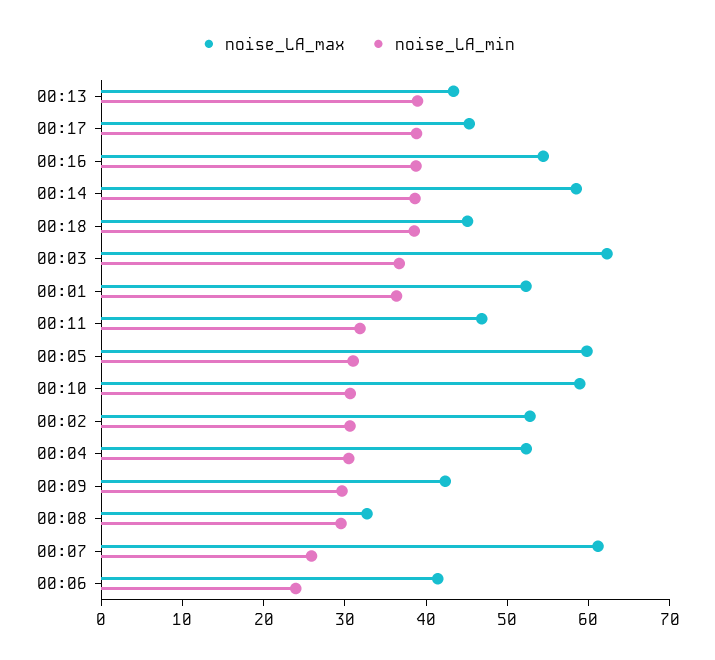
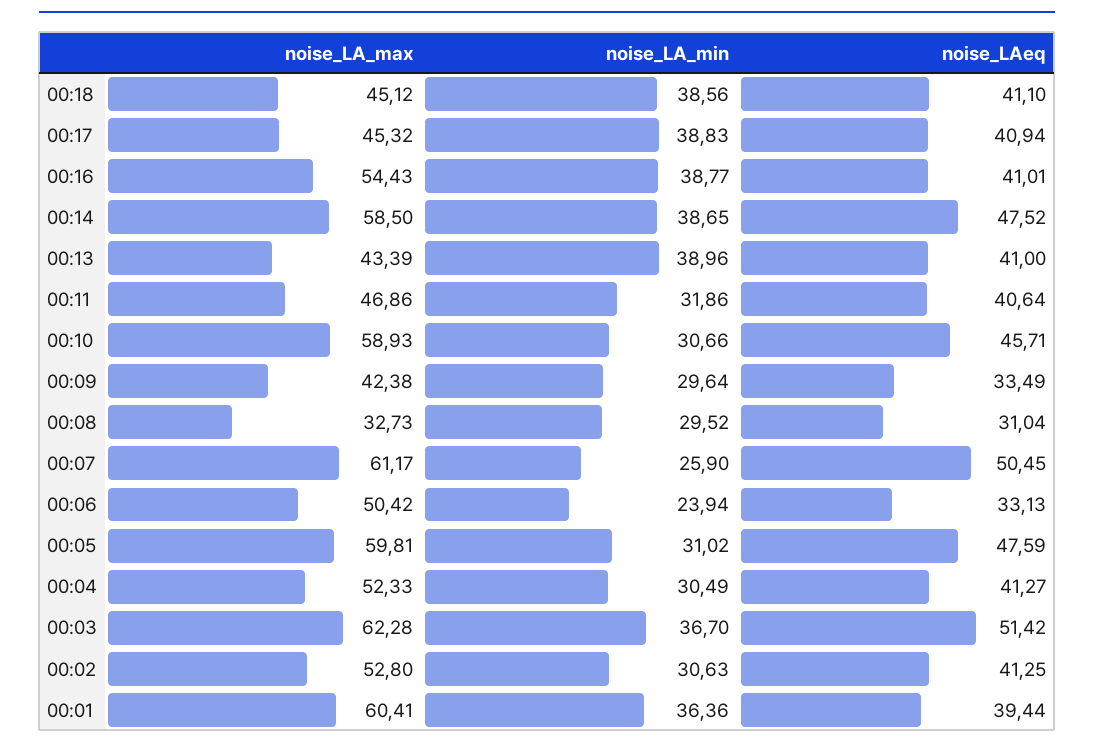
noise_LA_max, 00:01: 52 -> 60.41
noise_LA_max, 00:06: 42 -> 50.42
noise_LAeq, 00:18: none -> 41.1
noise_LAeq, 00:17: none -> 40.94
noise_LAeq, 00:16: none -> 41.01
noise_LAeq, 00:14: none -> 47.52
noise_LAeq, 00:13: none -> 41
noise_LAeq, 00:11: none -> 40.64
noise_LAeq, 00:10: none -> 45.71
noise_LAeq, 00:09: none -> 33.49
noise_LAeq, 00:08: none -> 31.04
noise_LAeq, 00:07: none -> 50.45
noise_LAeq, 00:06: none -> 33.13
noise_LAeq, 00:05: none -> 47.59
noise_LAeq, 00:04: none -> 41.27
noise_LAeq, 00:03: none -> 51.42
noise_LAeq, 00:02: none -> 41.25
noise_LAeq, 00:01: none -> 39.44

